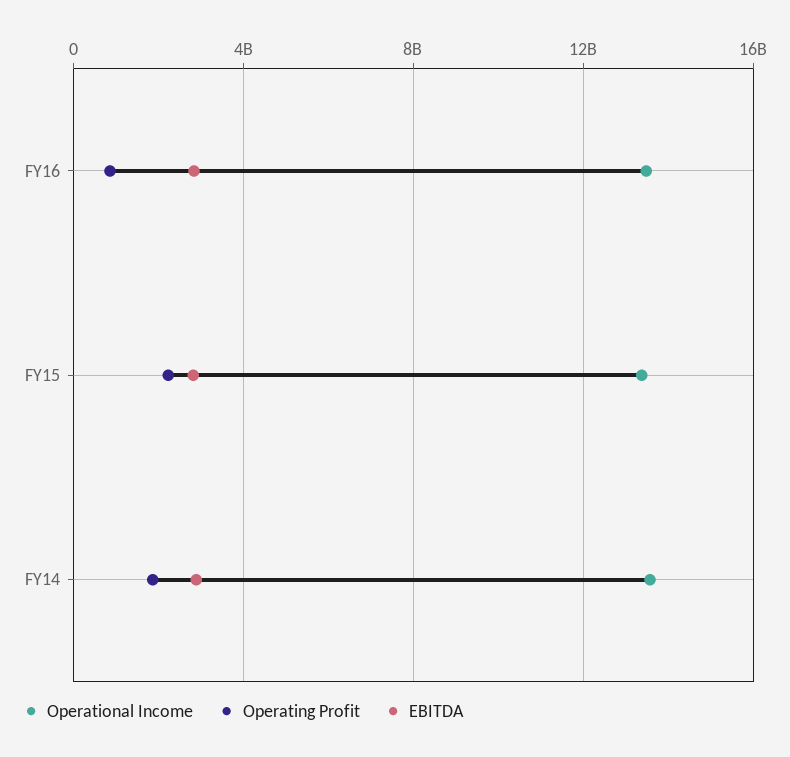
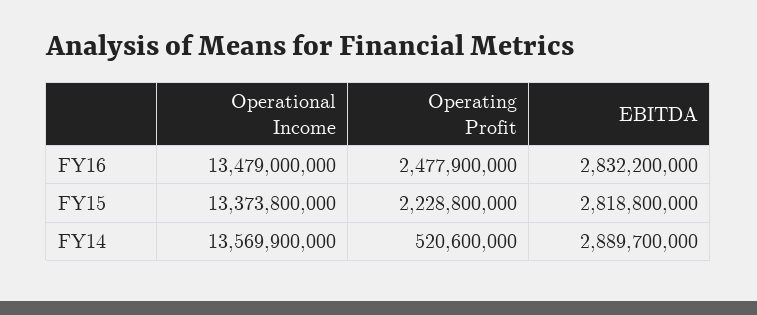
Operating Profit, FY16: 1000000000 -> 2477900000
Operating Profit, FY14: 2000000000 -> 520600000

